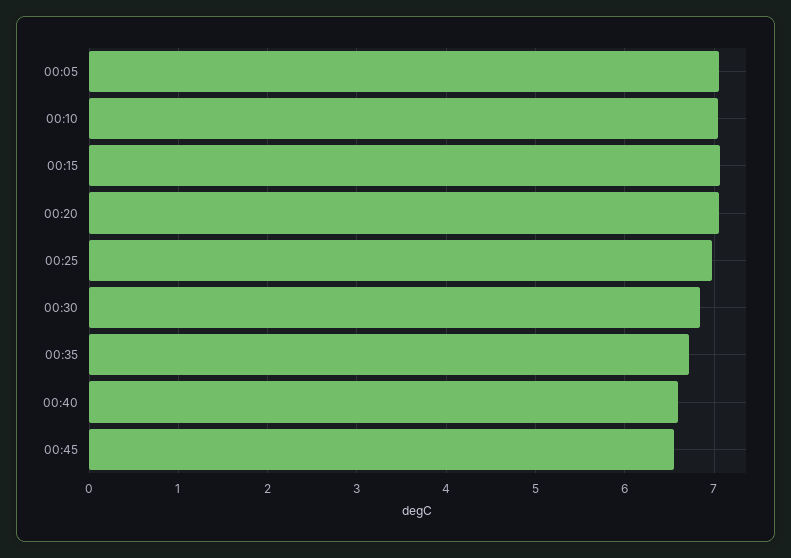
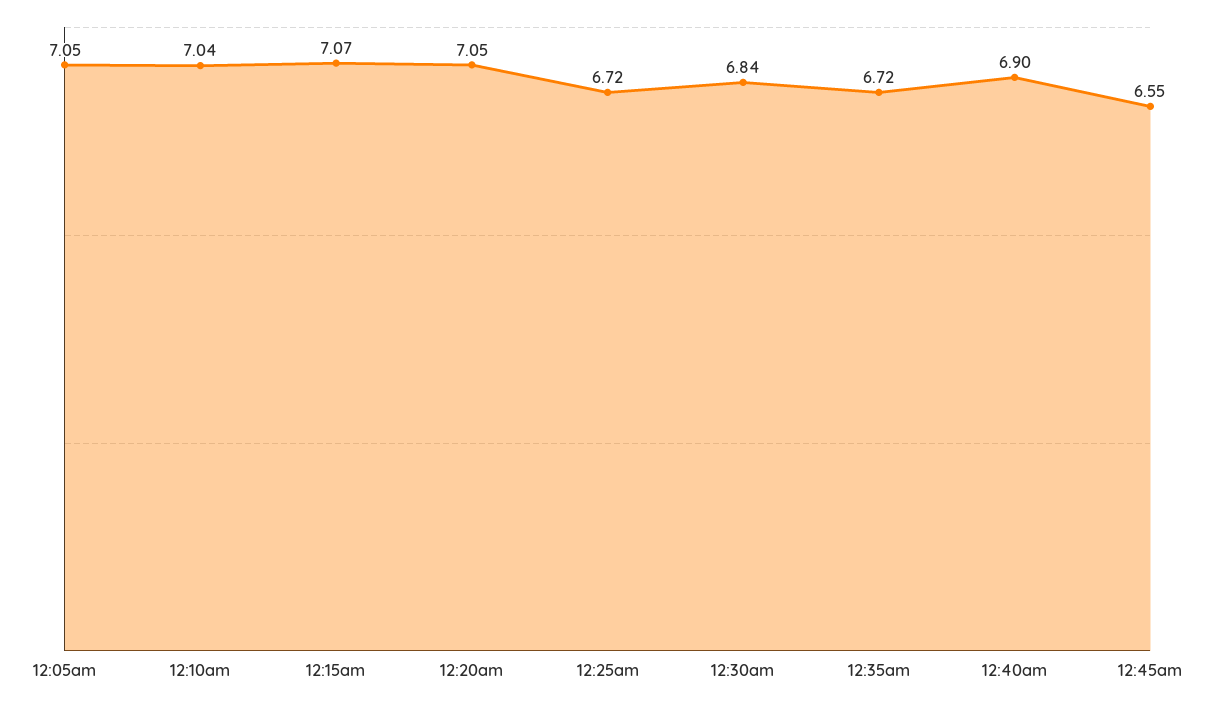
00:25: 7 -> 6.72
00:40: 6.6 -> 6.9

